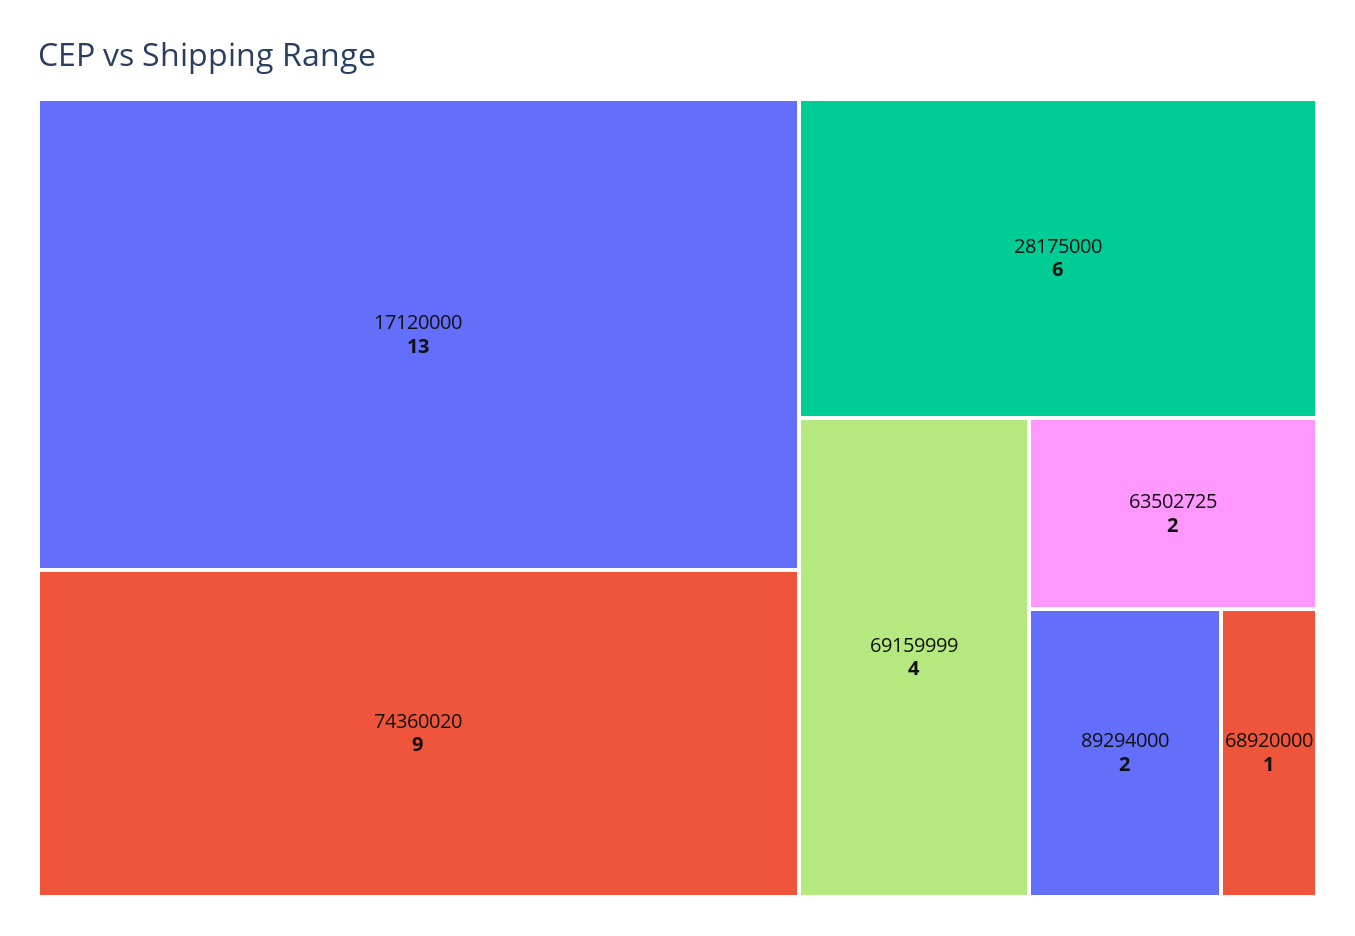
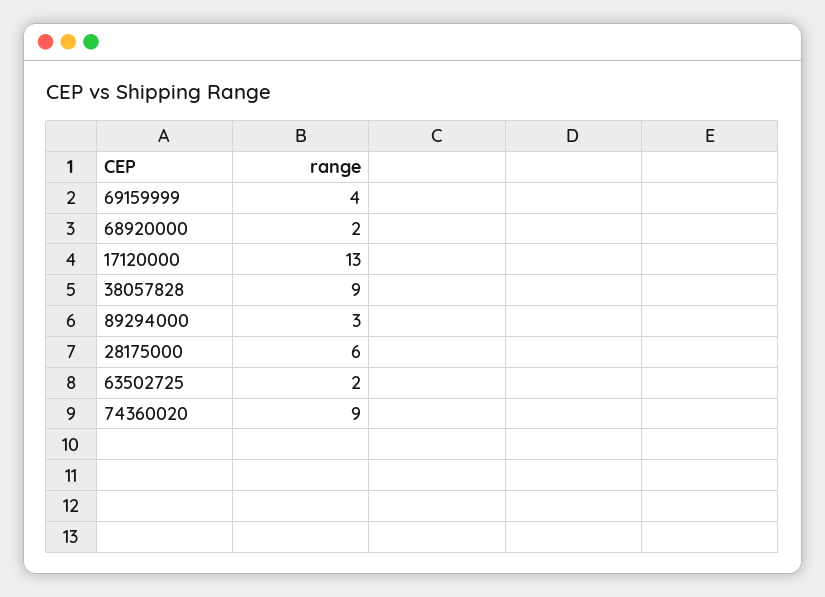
89294000: 2 -> 3
68920000: 1 -> 2
38057828: none -> 9

